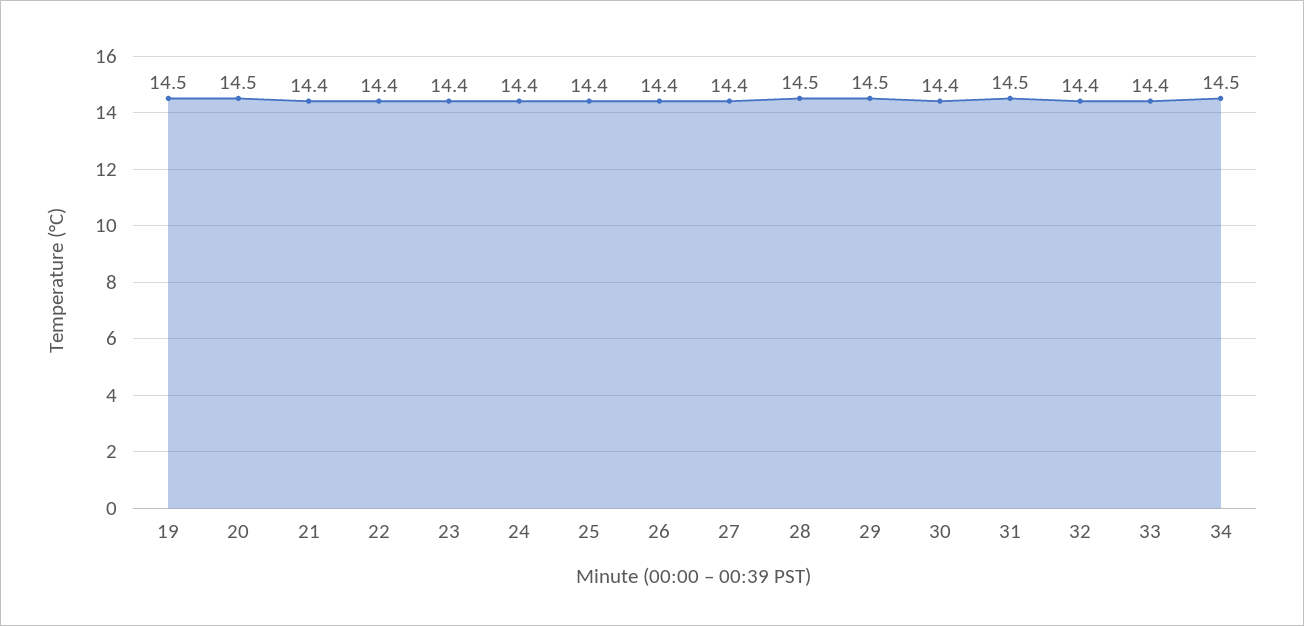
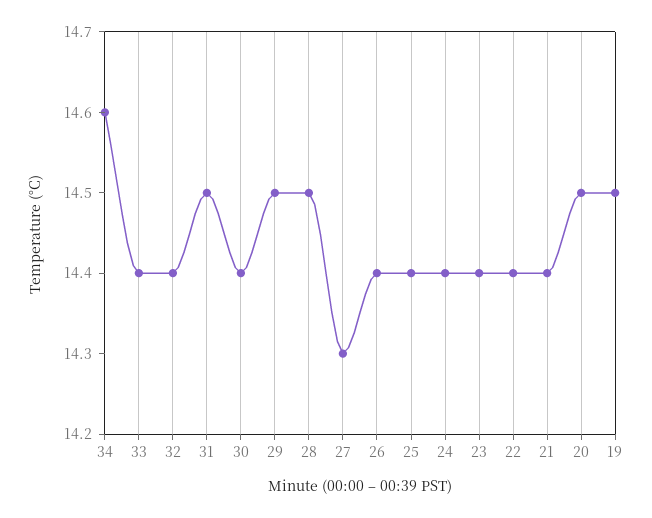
27: 14.4 -> 14.3
34: 14.5 -> 14.6

